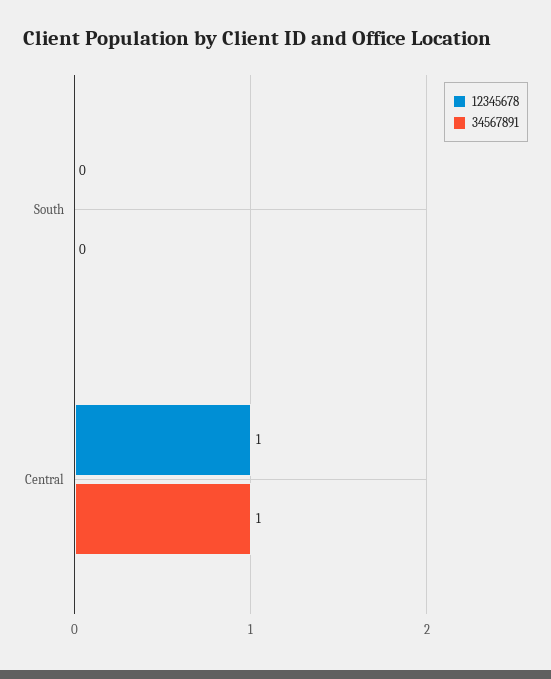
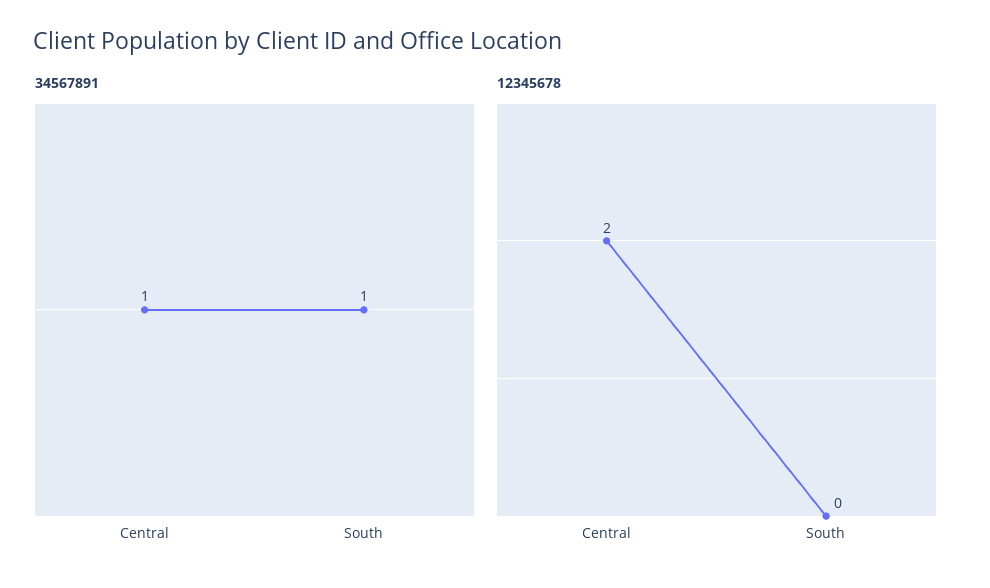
34567891, South: 0 -> 1
12345678, Central: 1 -> 2

